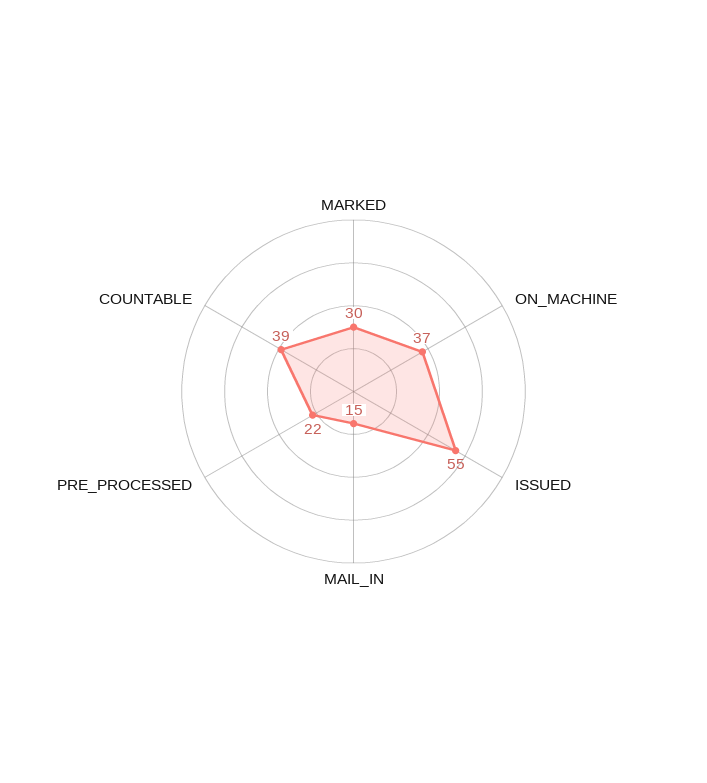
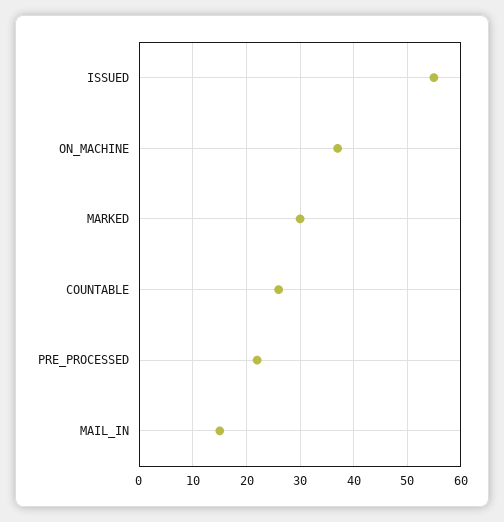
COUNTABLE: 39 -> 25

